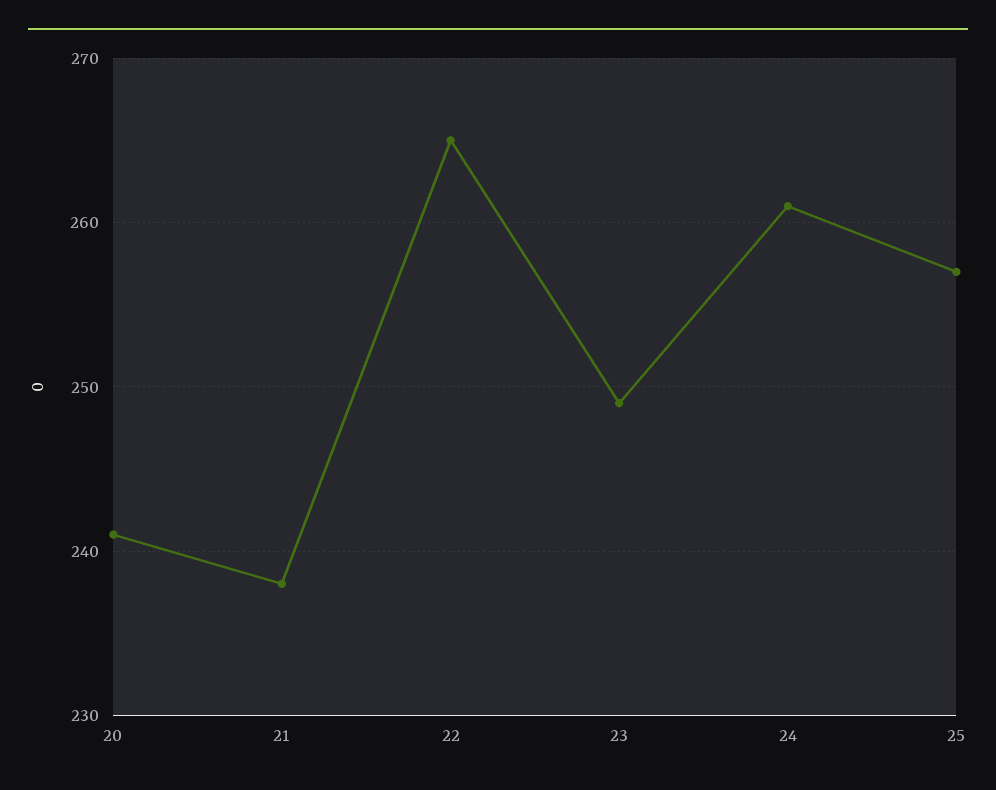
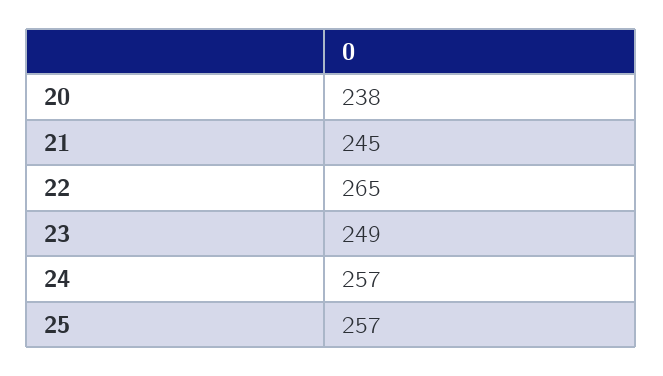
20: 241 -> 238
21: 238 -> 245
24: 261 -> 257

